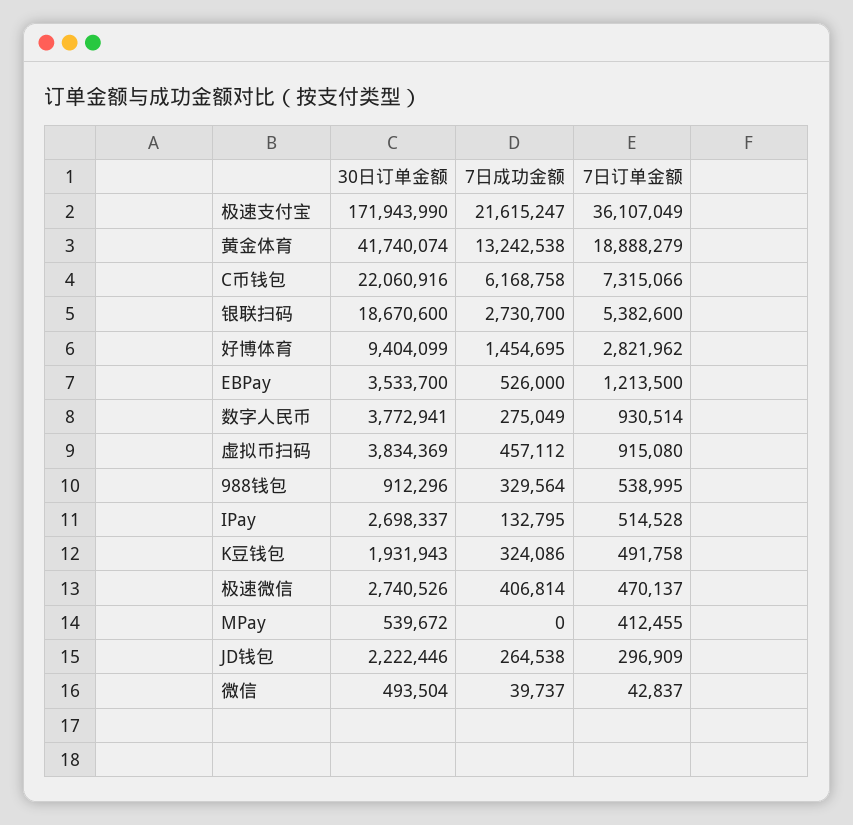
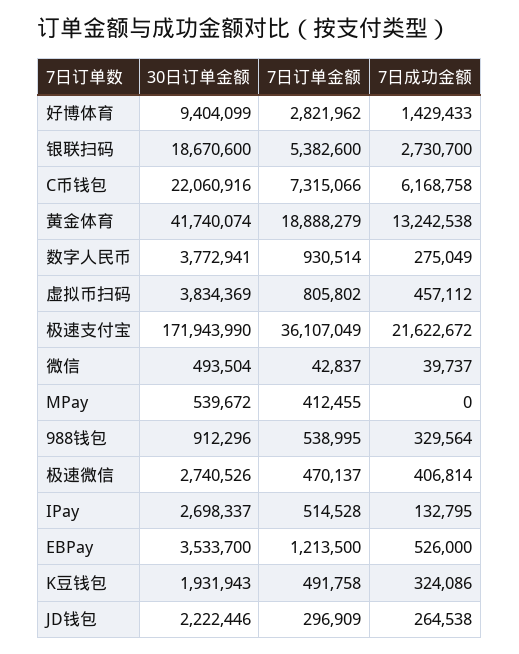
7日成功金额, 极速支付宝: 21615247 -> 21622672
7日成功金额, 好博体育: 1454695 -> 1429433
7日订单金额, 虚拟币扫码: 915080 -> 805802

